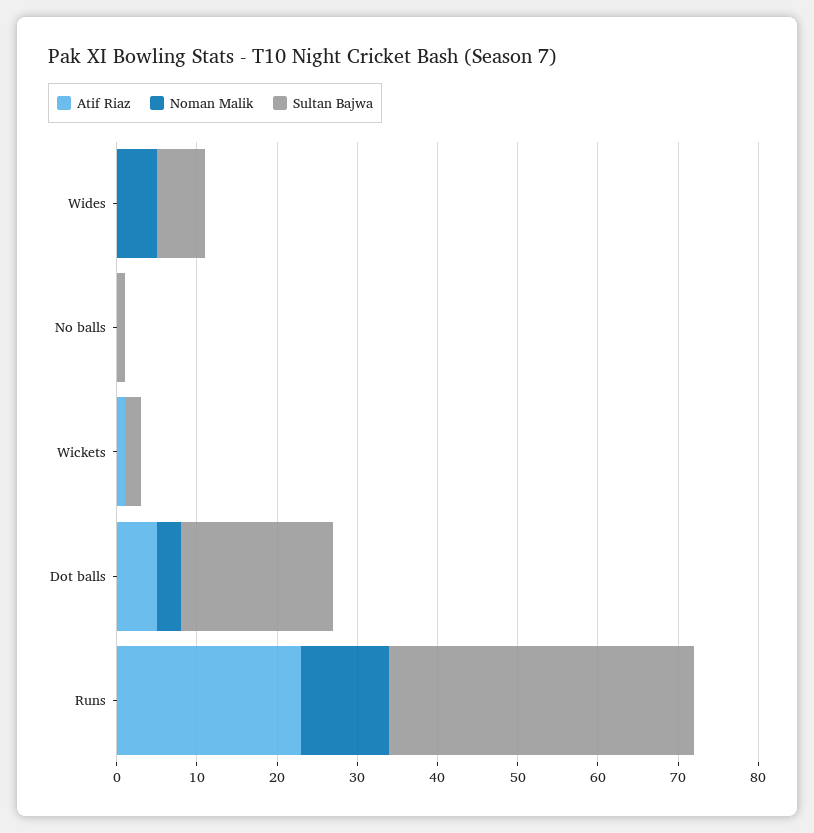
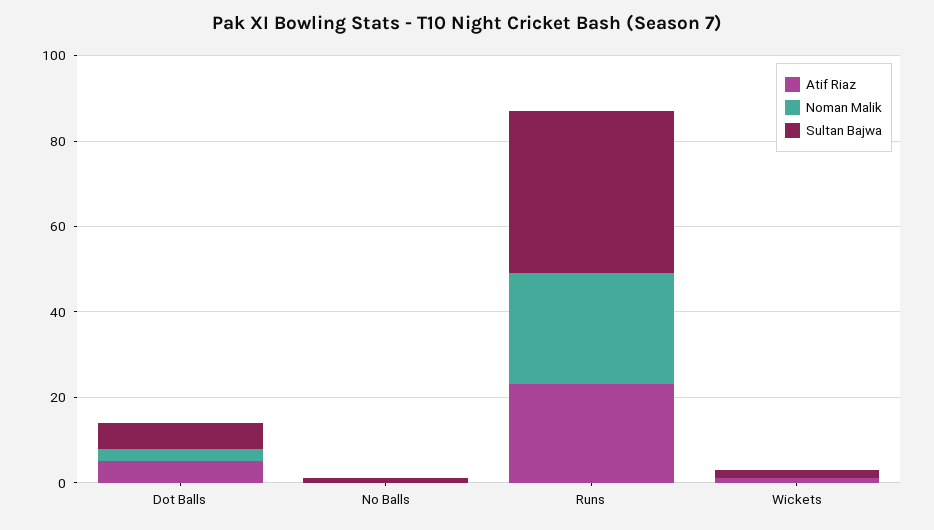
Atif Riaz, Wides: 0 -> none
Noman Malik, Wides: 5 -> none
Sultan Bajwa, Wides: 6 -> none
Sultan Bajwa, Dot balls: 19 -> 5
Noman Malik, Runs: 11 -> 25

